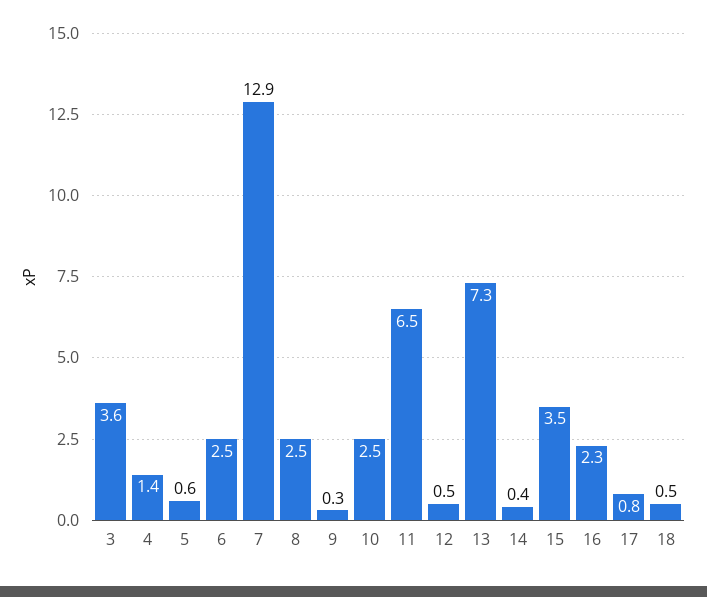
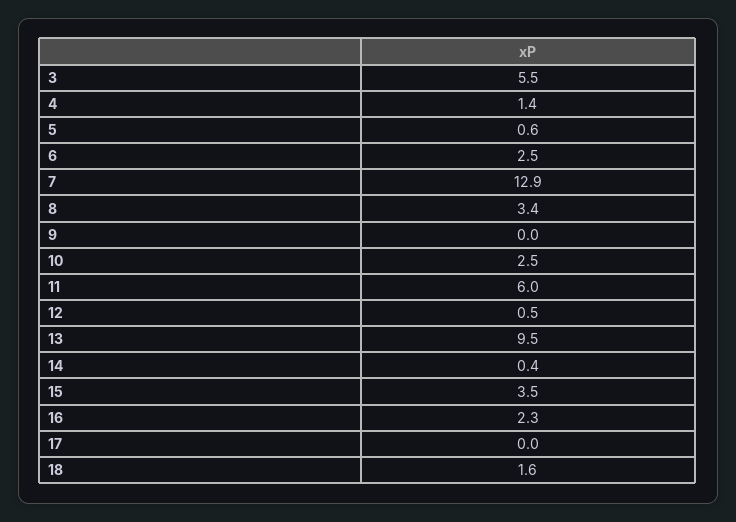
3: 3.6 -> 5.5
8: 2.5 -> 3.4
9: 0.3 -> 0
11: 6.5 -> 6
13: 7.3 -> 9.5
17: 0.8 -> 0
18: 0.5 -> 1.6

